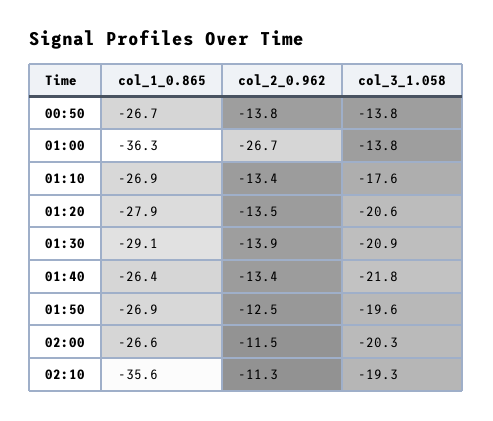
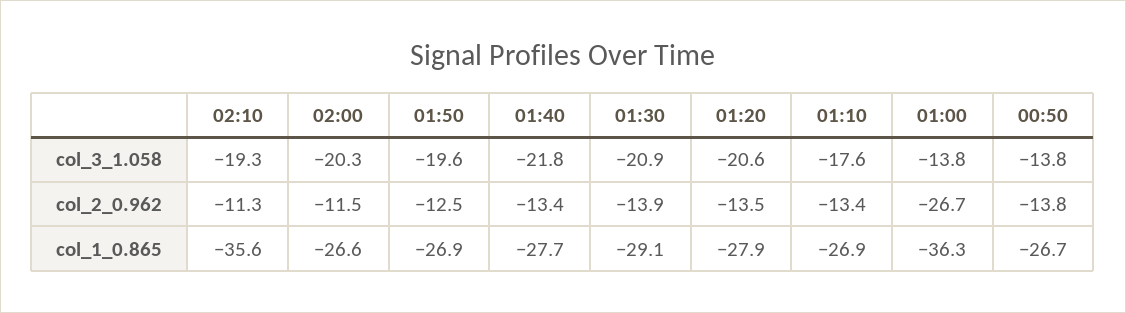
col_1_0.865, 01:40: -26.4 -> -27.7

